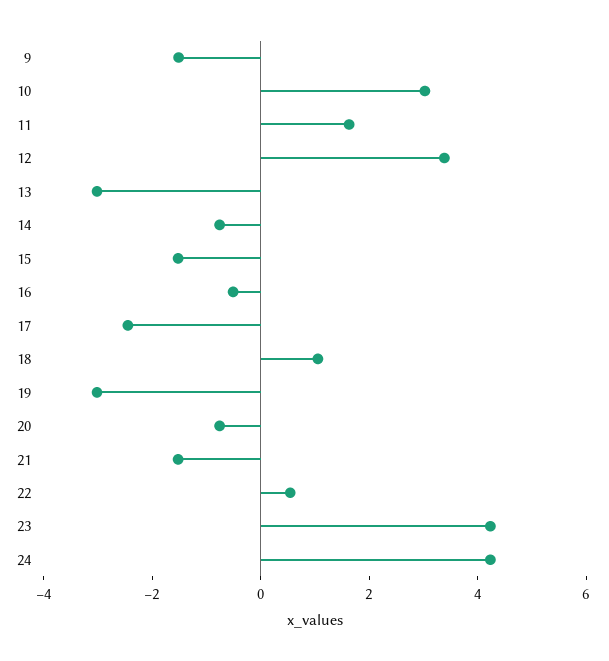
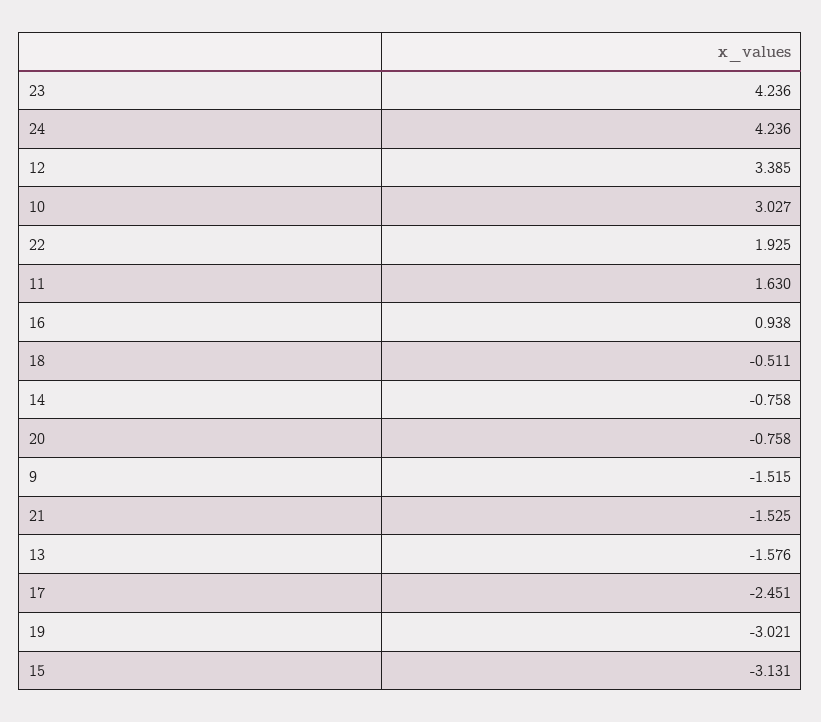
13: -3 -> -1.576
15: -1.5 -> -3.131
16: -0.5 -> 0.938
18: 1 -> -0.511
22: 0.5 -> 1.925

